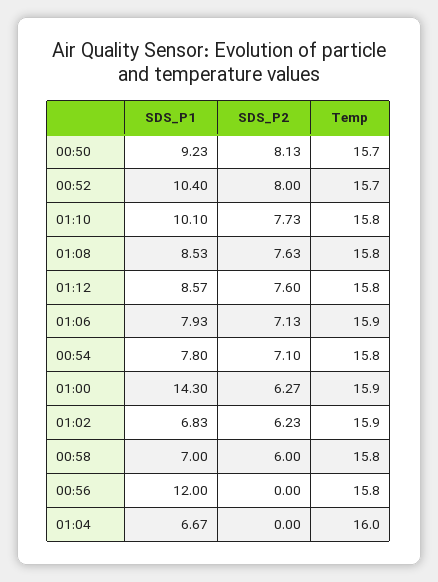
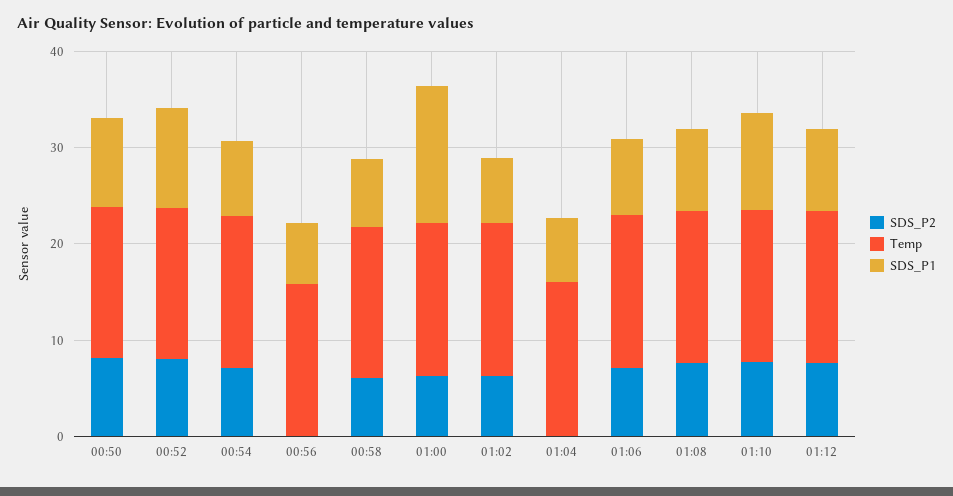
SDS_P1, 00:56: 12 -> 6

